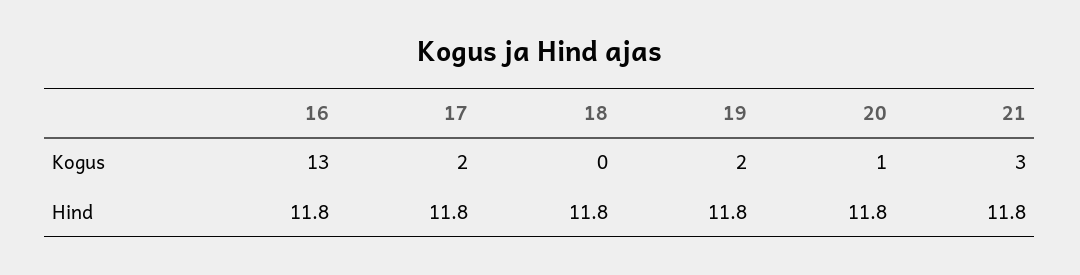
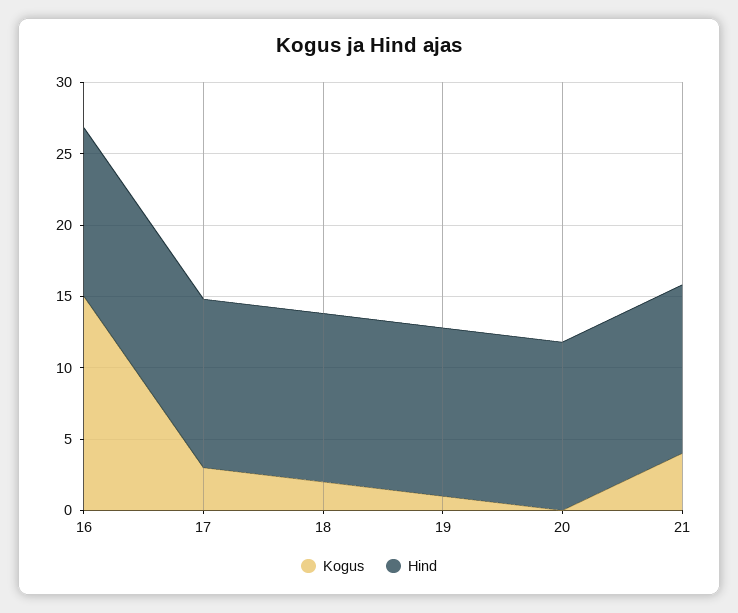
Kogus, 16: 13 -> 15
Kogus, 17: 2 -> 3
Kogus, 18: 0 -> 2
Kogus, 19: 2 -> 1
Kogus, 20: 1 -> 0
Kogus, 21: 3 -> 4

